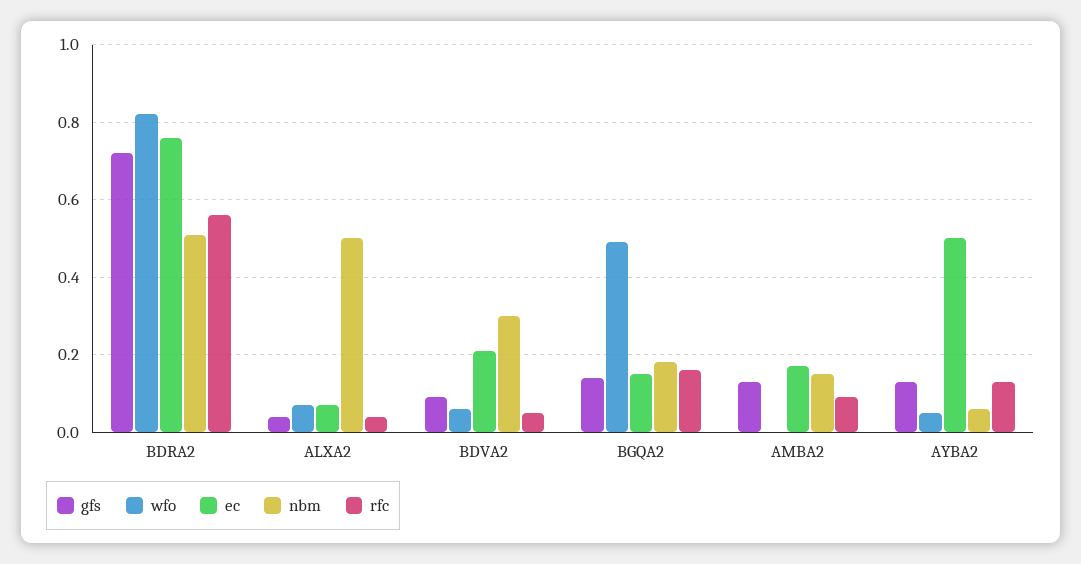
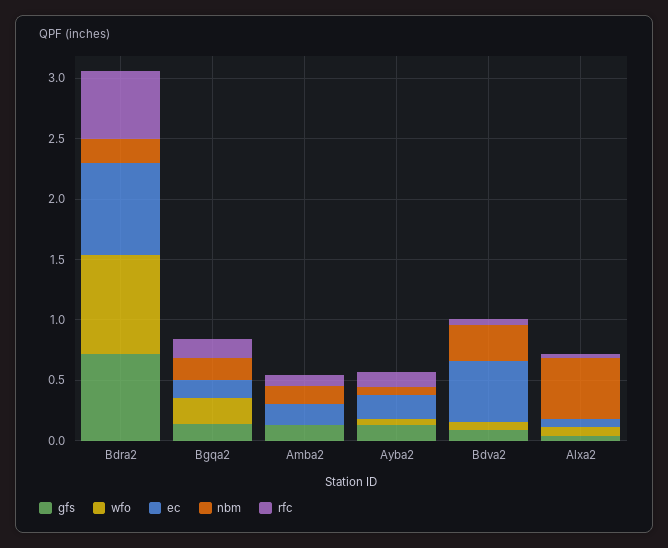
nbm, BDRA2: 0.5 -> 0.2
ec, BDVA2: 0.2 -> 0.5
wfo, BGQA2: 0.5 -> 0.2
ec, AYBA2: 0.5 -> 0.2

